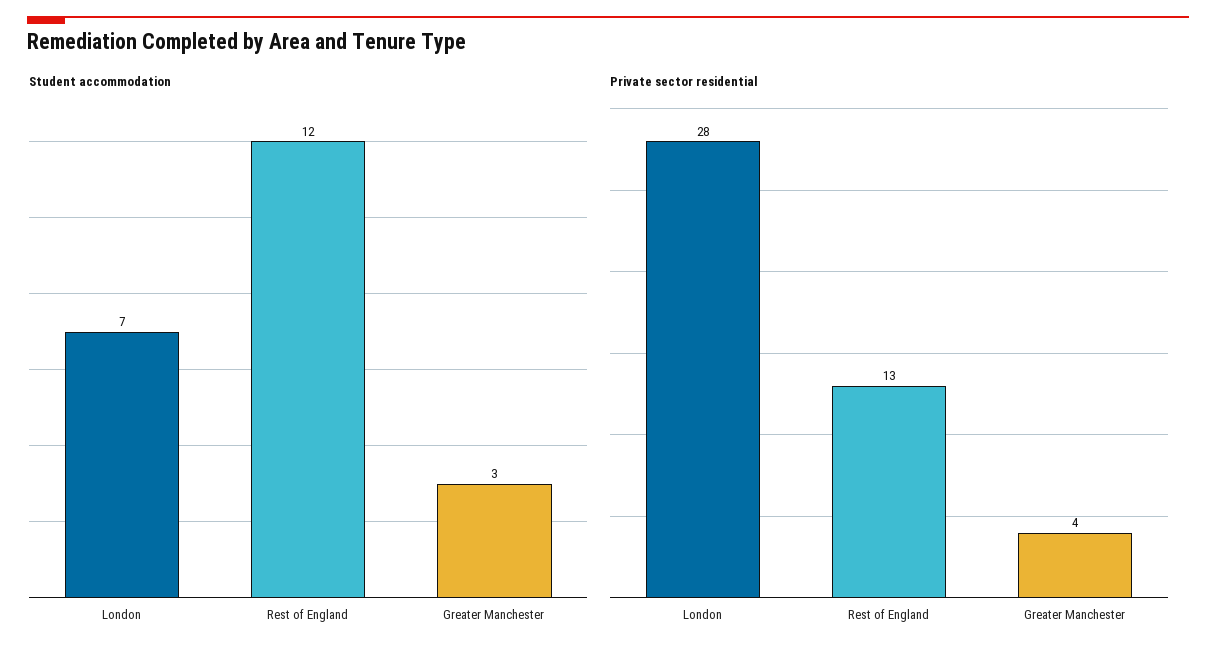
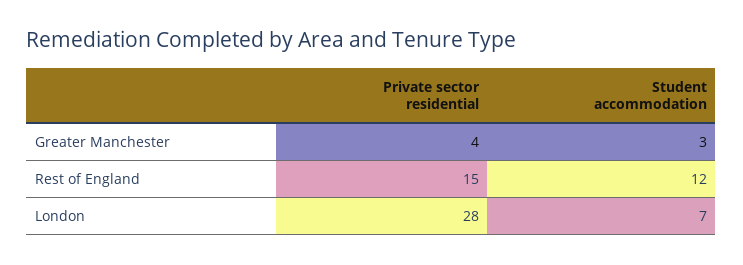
Private sector residential, Rest of England: 13 -> 15

